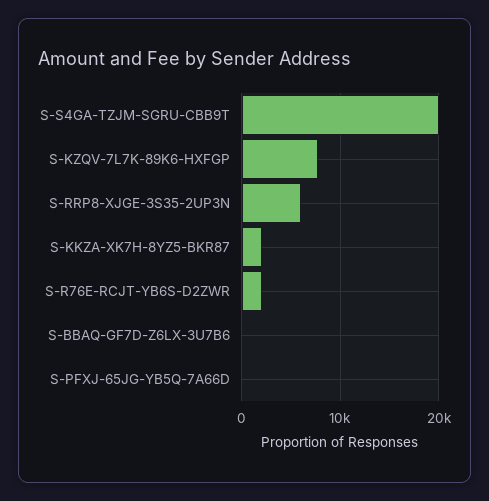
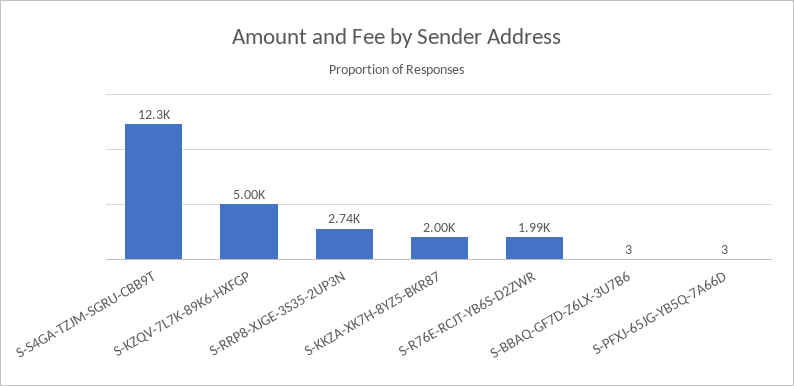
S-S4GA-TZJM-SGRU-CBB9T: 20000 -> 12300
S-KZQV-7L7K-89K6-HXFGP: 8000 -> 5000
S-RRP8-XJGE-3S35-2UP3N: 6000 -> 2740

